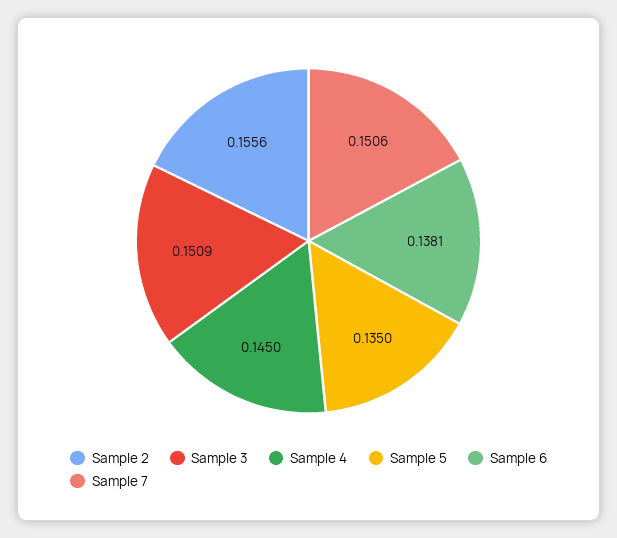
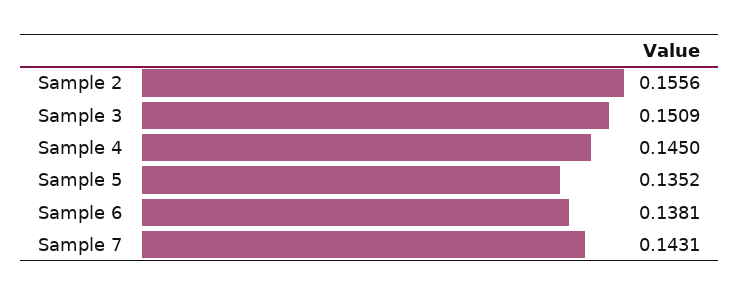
Sample 5: 0.135 -> 0.1352
Sample 7: 0.1506 -> 0.1431

